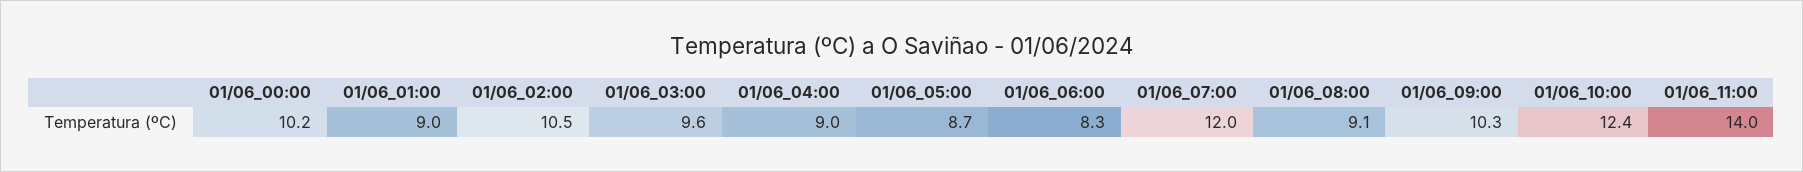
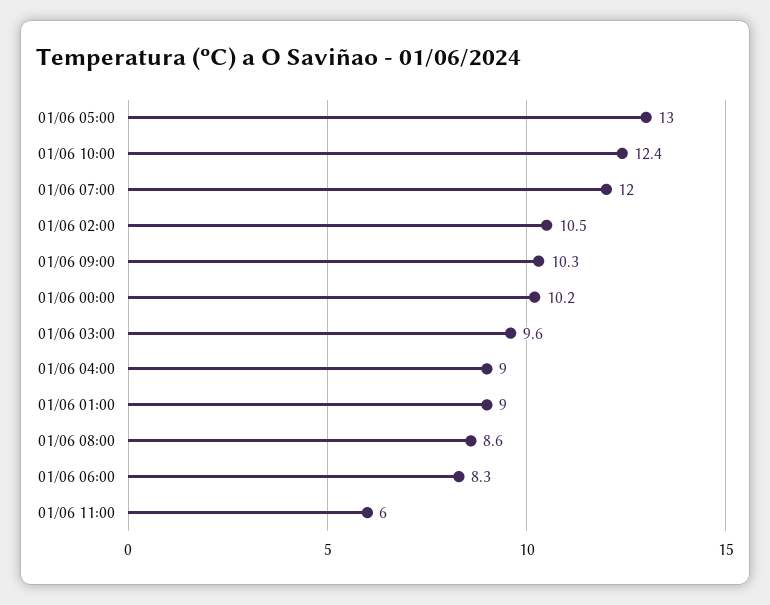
01/06_05:00: 8.7 -> 13
01/06_08:00: 9.1 -> 8.6
01/06_11:00: 14 -> 6

